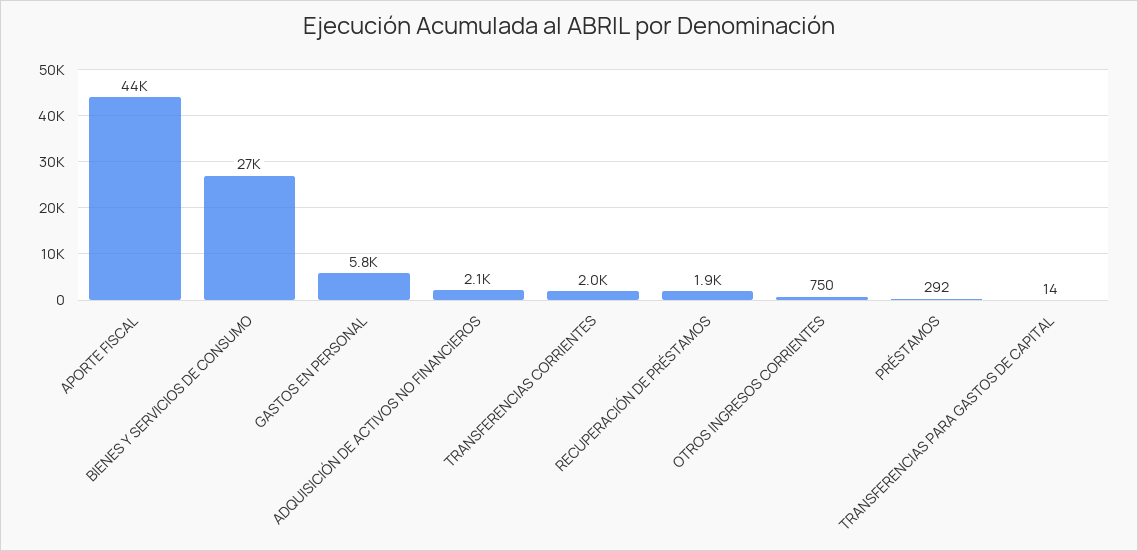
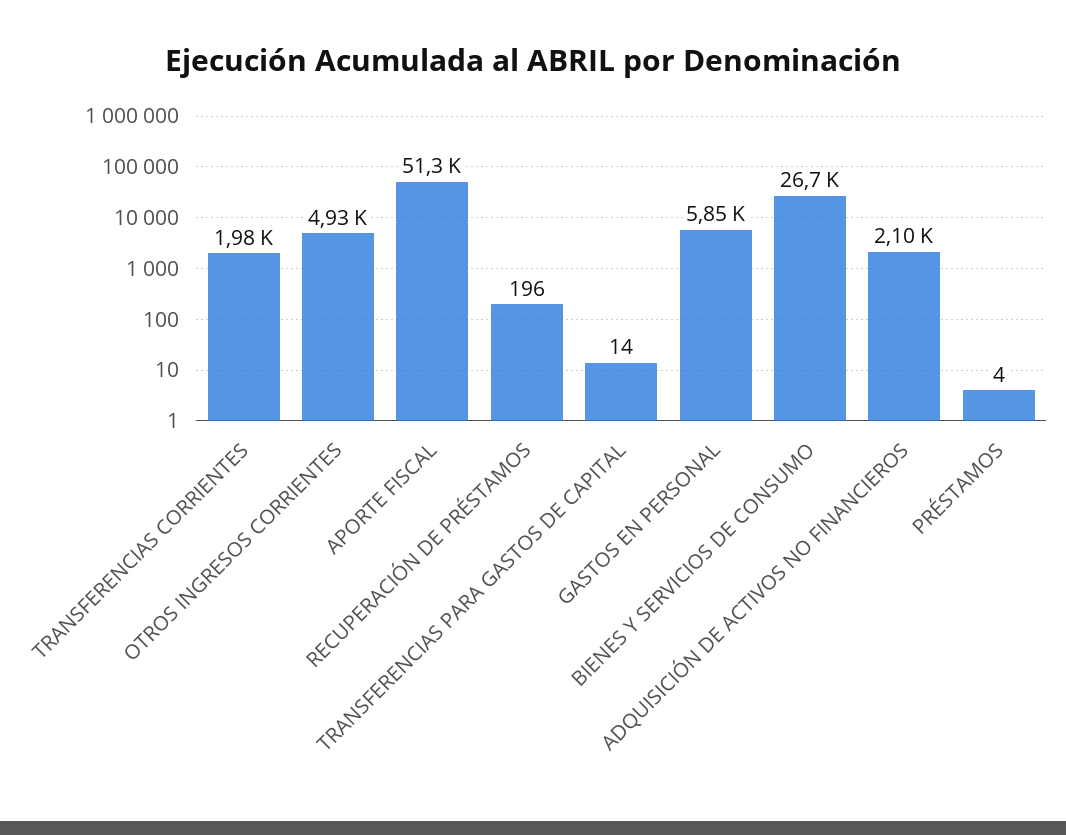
APORTE FISCAL: 44000 -> 51300
RECUPERACIÓN DE PRÉSTAMOS: 1900 -> 196
OTROS INGRESOS CORRIENTES: 750 -> 4930
PRÉSTAMOS: 292 -> 4

